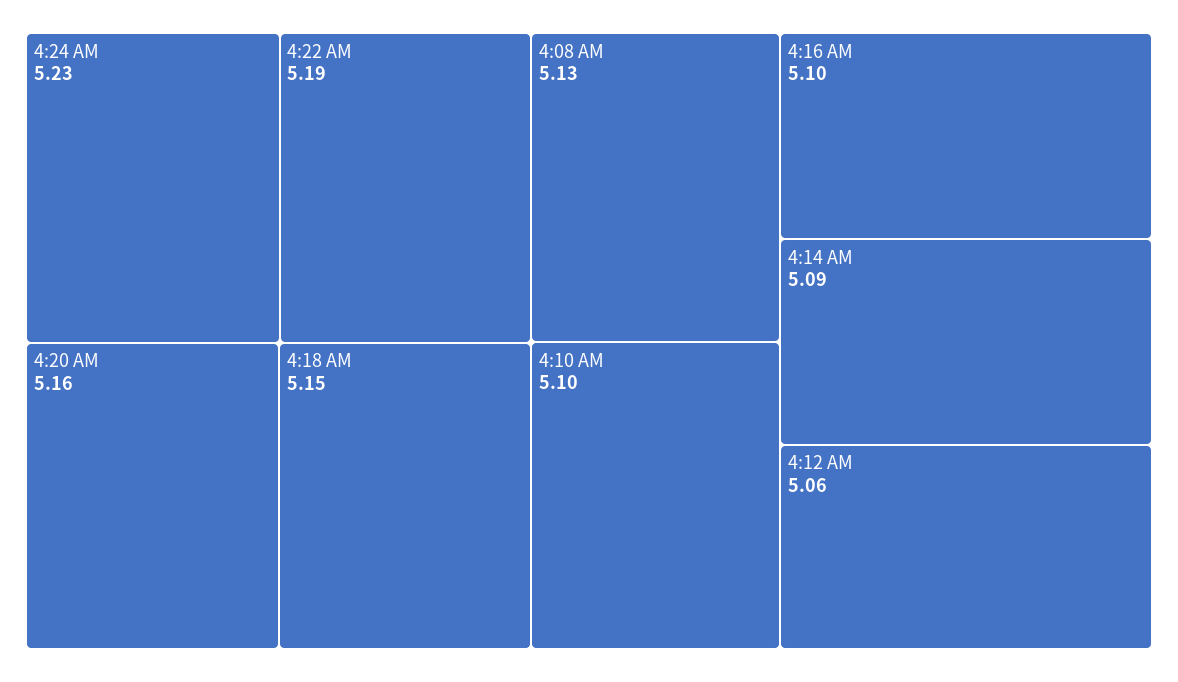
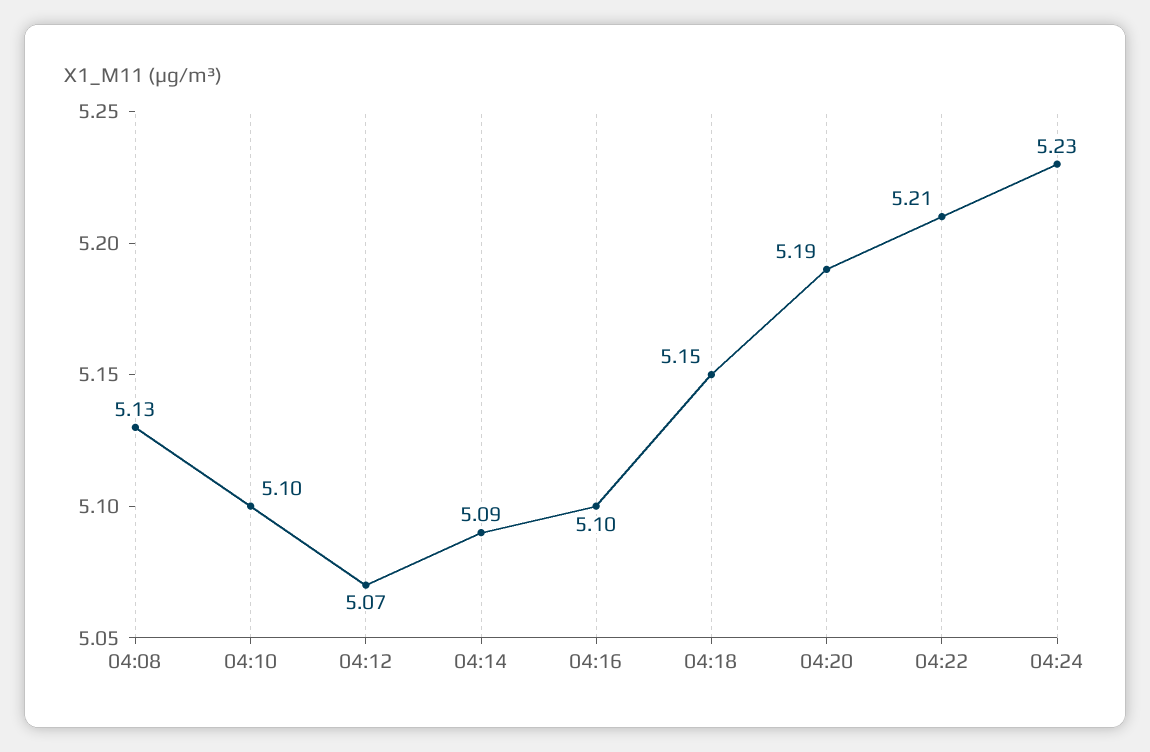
4:22 AM: 5.19 -> 5.21
4:20 AM: 5.16 -> 5.19
4:12 AM: 5.06 -> 5.07

